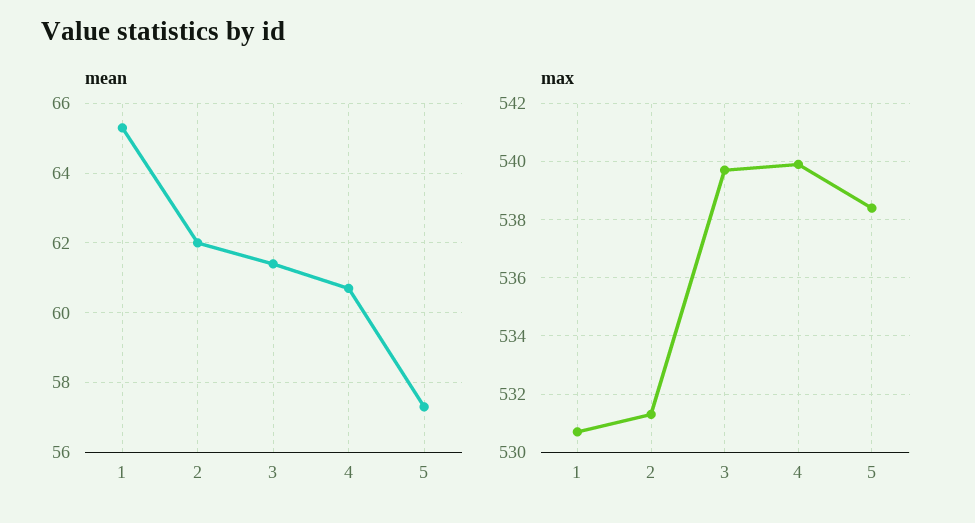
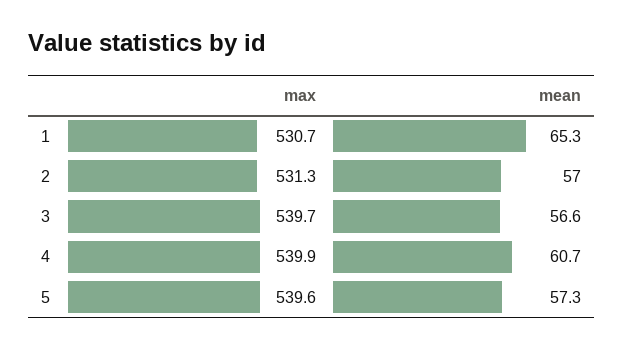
mean, 2: 62 -> 57
mean, 3: 61.5 -> 56.6
max, 5: 538.5 -> 539.6

